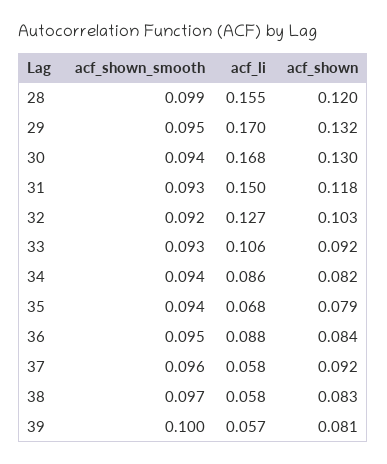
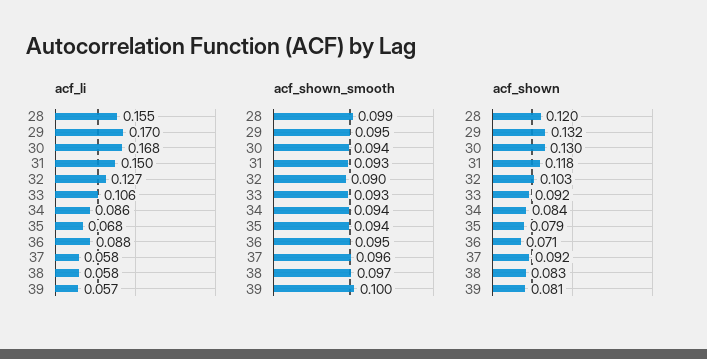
acf_shown_smooth, 32: 0.092 -> 0.09
acf_shown, 34: 0.082 -> 0.084
acf_shown, 36: 0.084 -> 0.071

